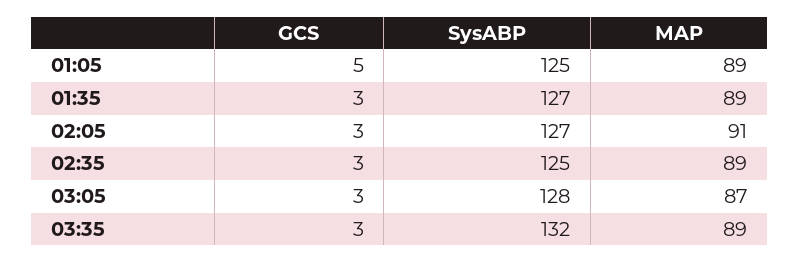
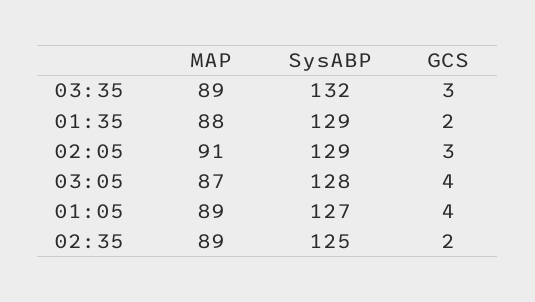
GCS, 01:05: 5 -> 4
SysABP, 01:05: 125 -> 127
GCS, 01:35: 3 -> 2
SysABP, 01:35: 127 -> 129
MAP, 01:35: 89 -> 88
SysABP, 02:05: 127 -> 129
GCS, 02:35: 3 -> 2
GCS, 03:05: 3 -> 4

